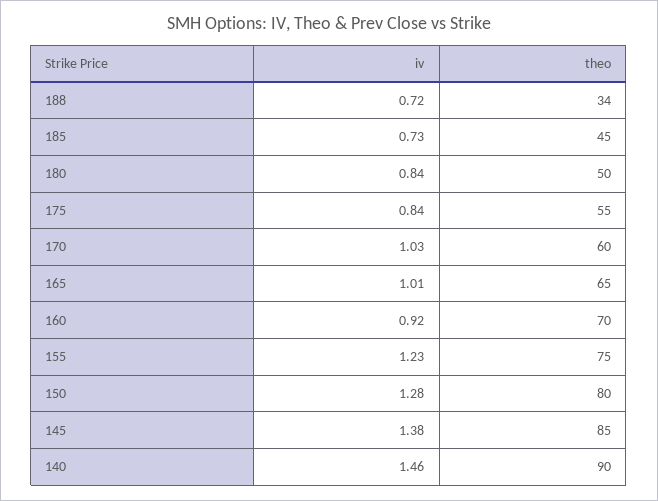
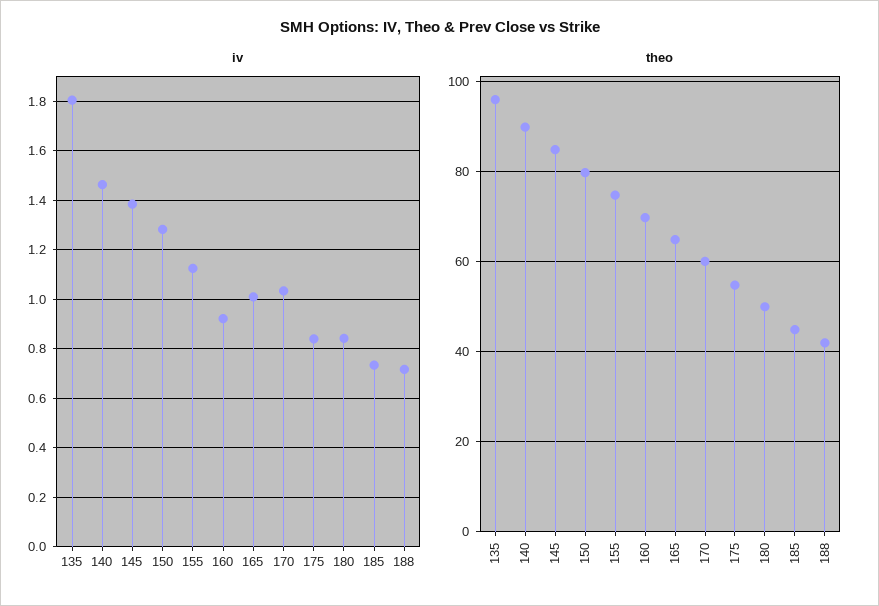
theo, 188: 34 -> 42
iv, 155: 1.23 -> 1.125
iv, 135: none -> 1.8
theo, 135: none -> 96

